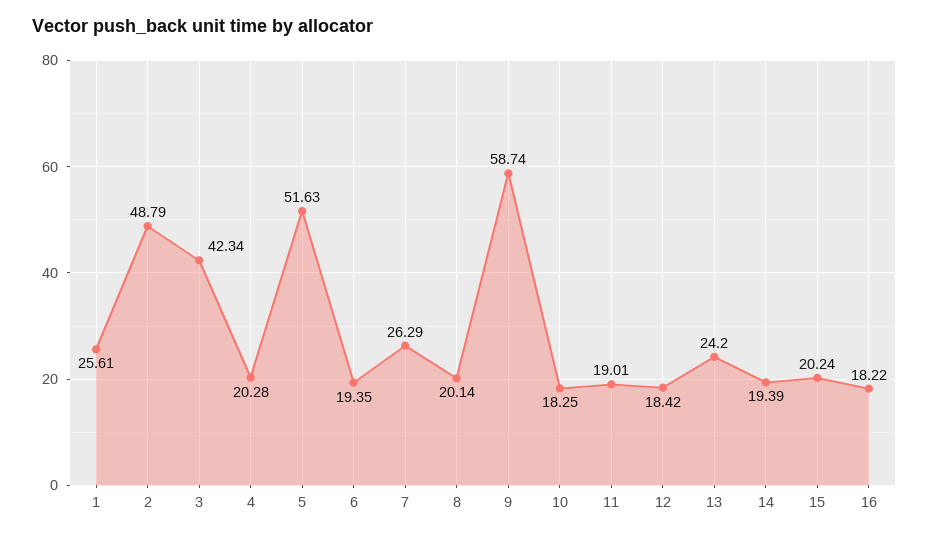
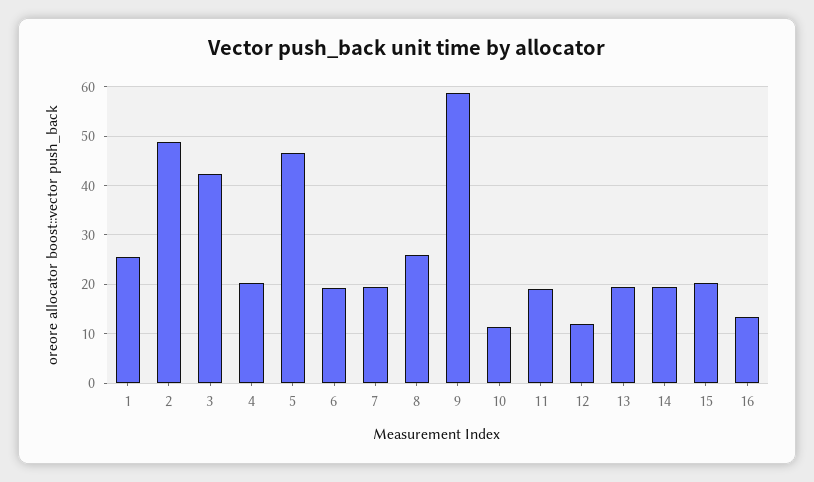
5: 51.63 -> 46
7: 26.29 -> 20
8: 20.14 -> 26
10: 18.25 -> 12
12: 18.42 -> 12
13: 24.2 -> 20
16: 18.22 -> 14

